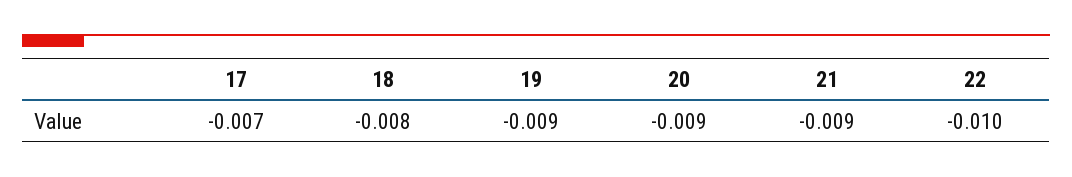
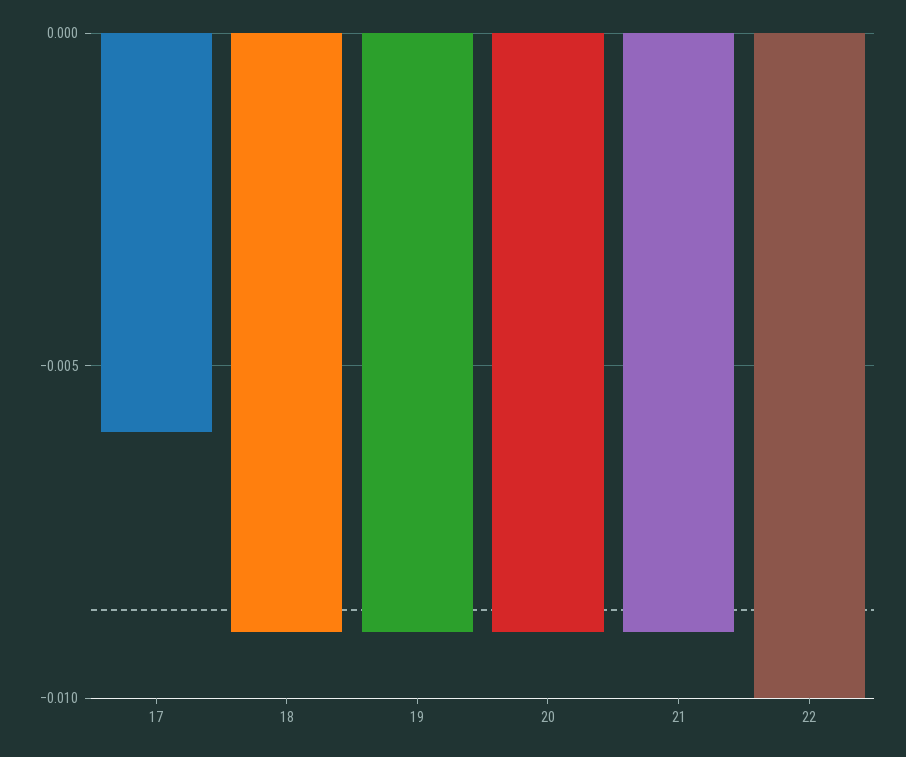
17: -0.007 -> -0.006
18: -0.008 -> -0.009

